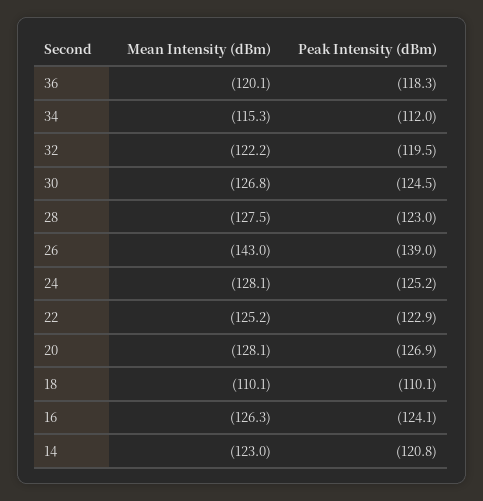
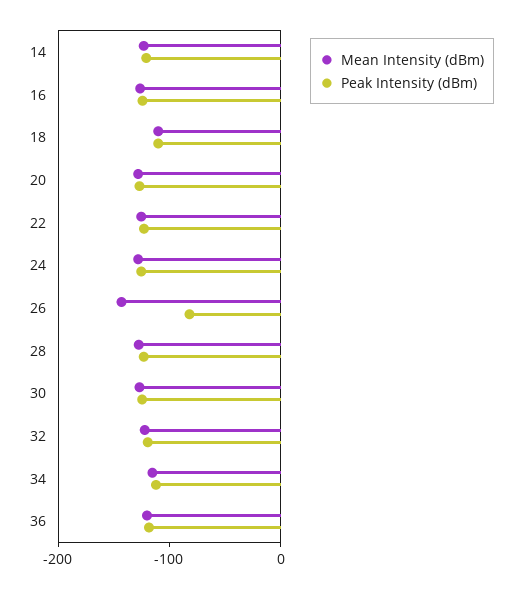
Peak Intensity (dBm), 26: -139 -> -80

